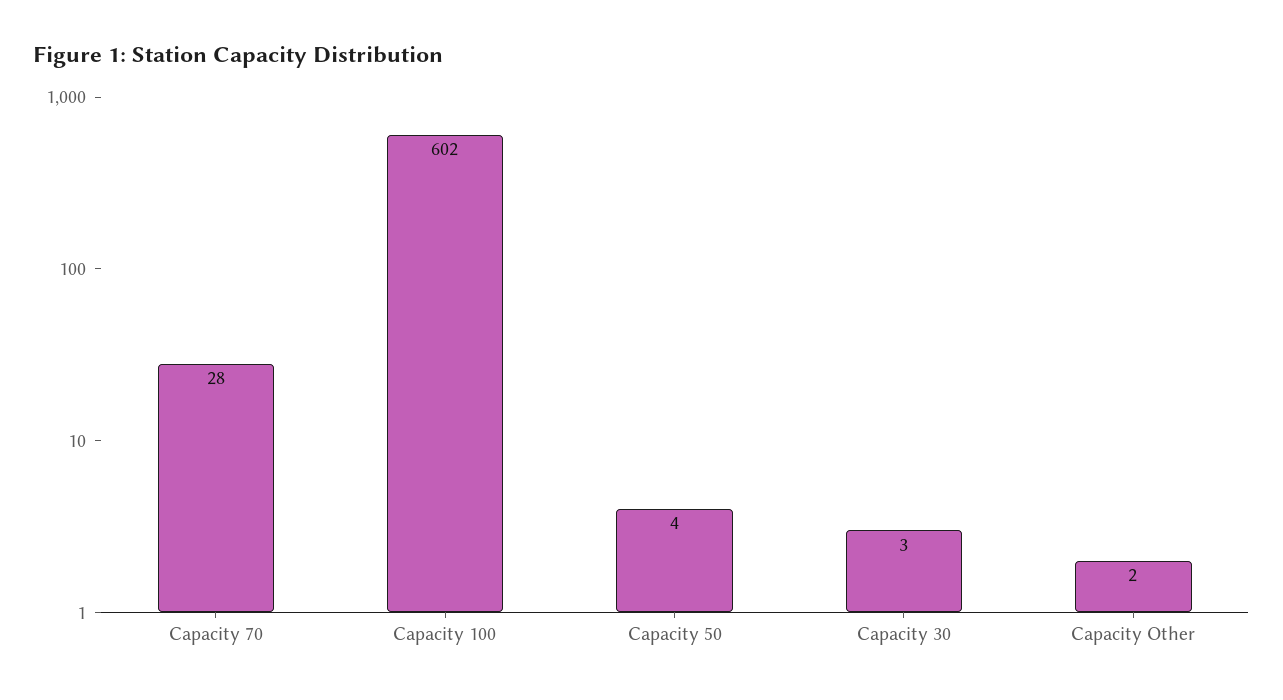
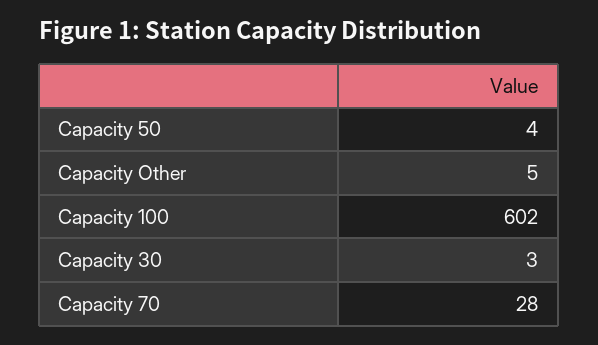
Capacity Other: 2 -> 5

